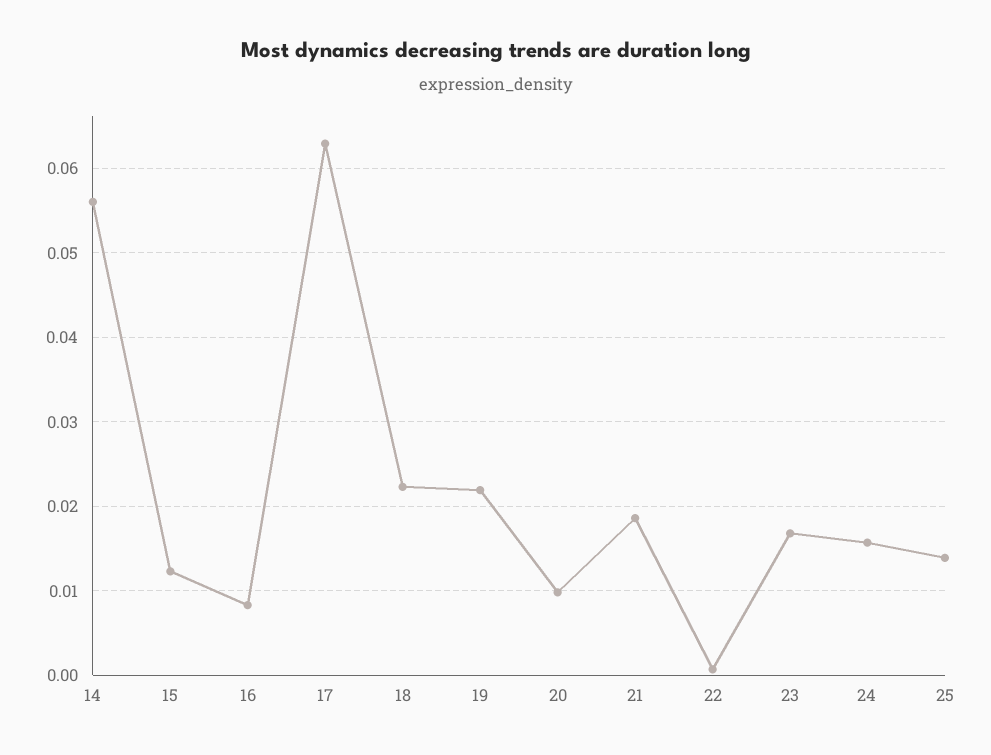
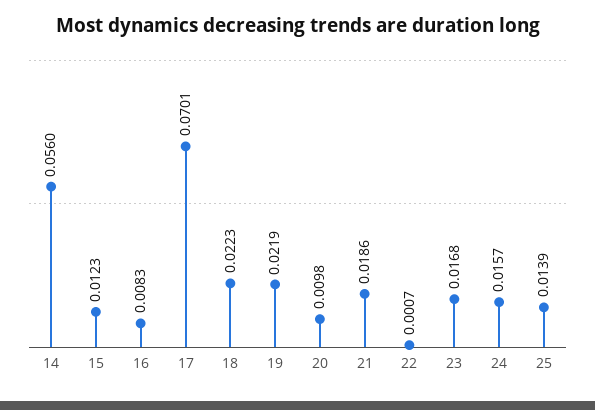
17: 0.063 -> 0.0701

